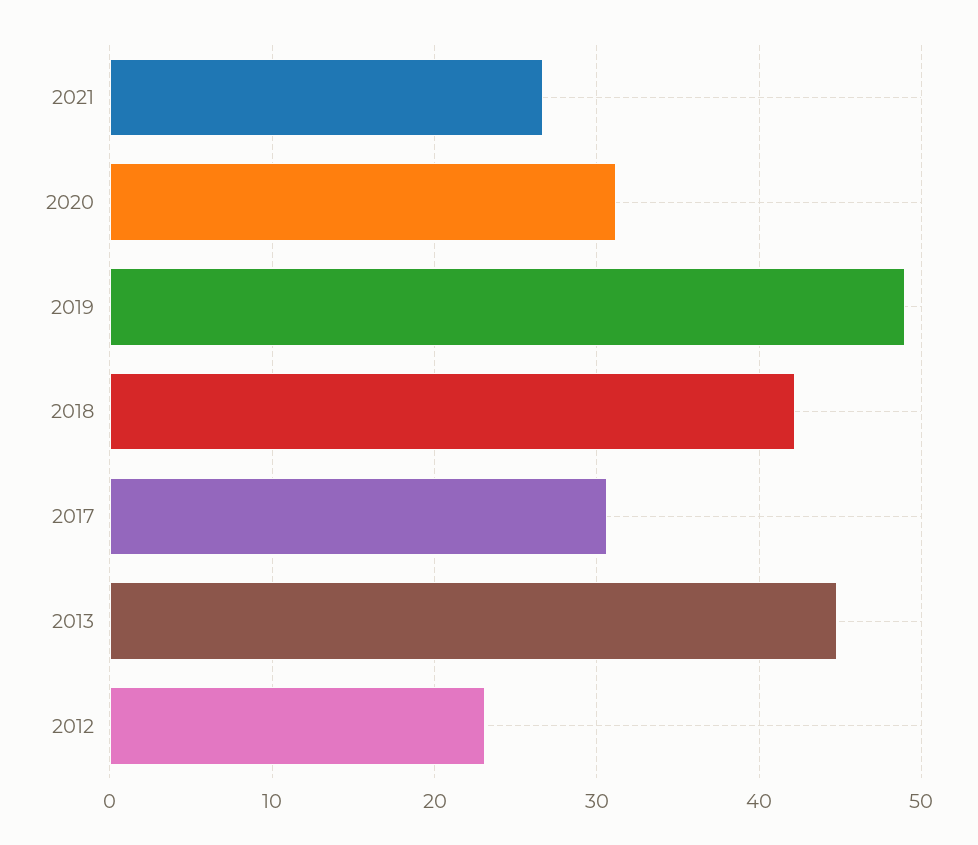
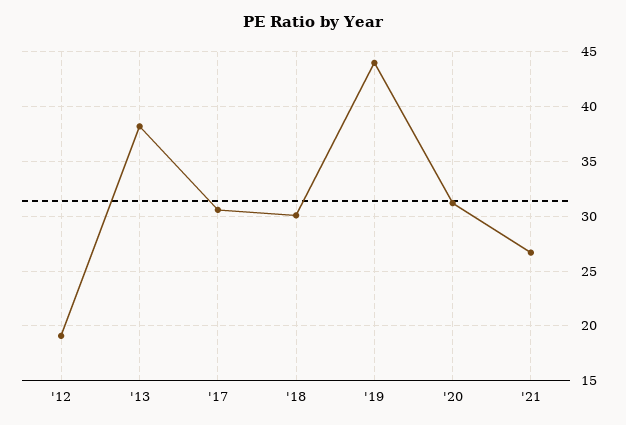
2019: 49 -> 44
2018: 42 -> 30
2013: 45 -> 38
2012: 23 -> 19

